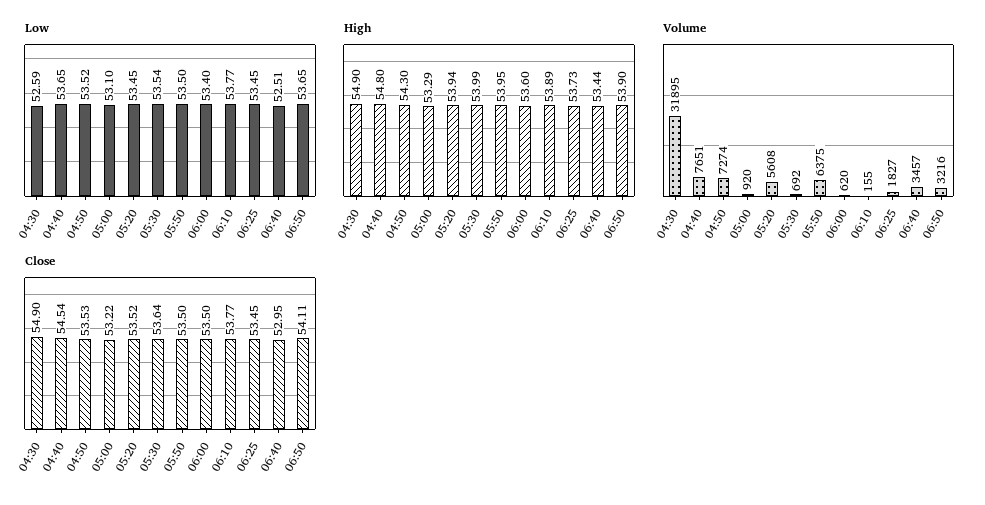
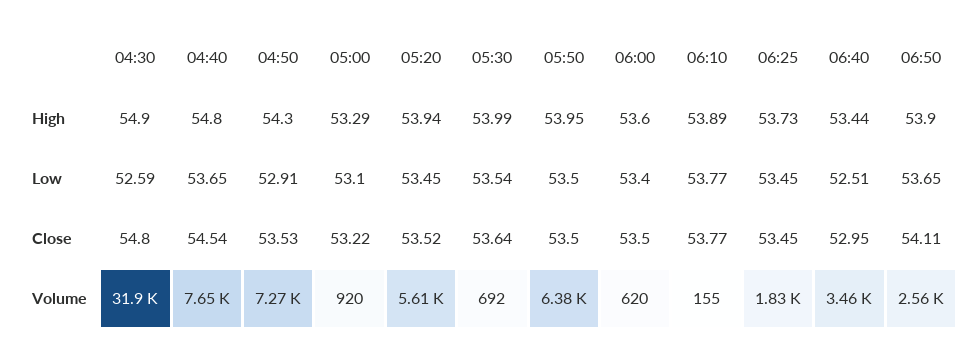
Low, 04:50: 53.52 -> 52.91
Volume, 06:50: 3216 -> 2560
Close, 04:30: 54.9 -> 54.8

